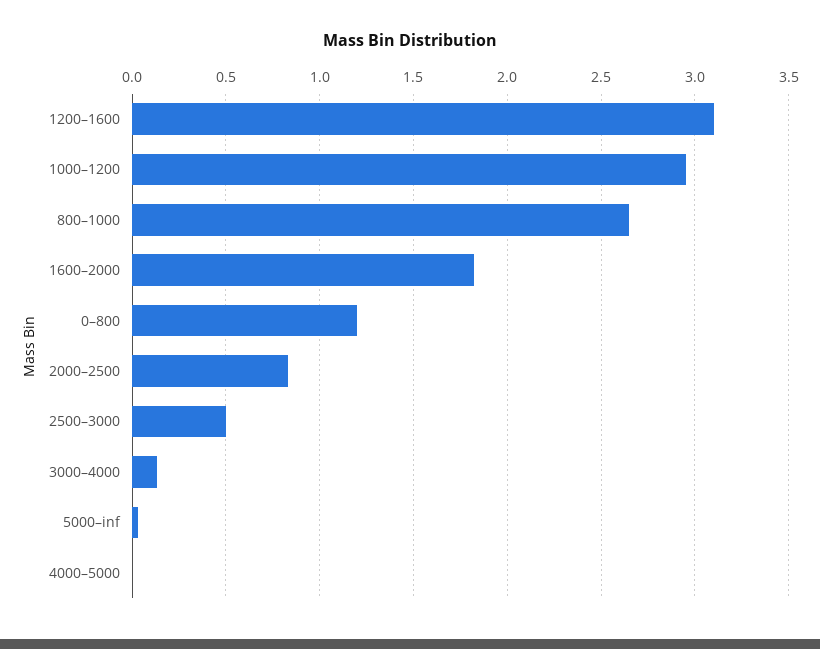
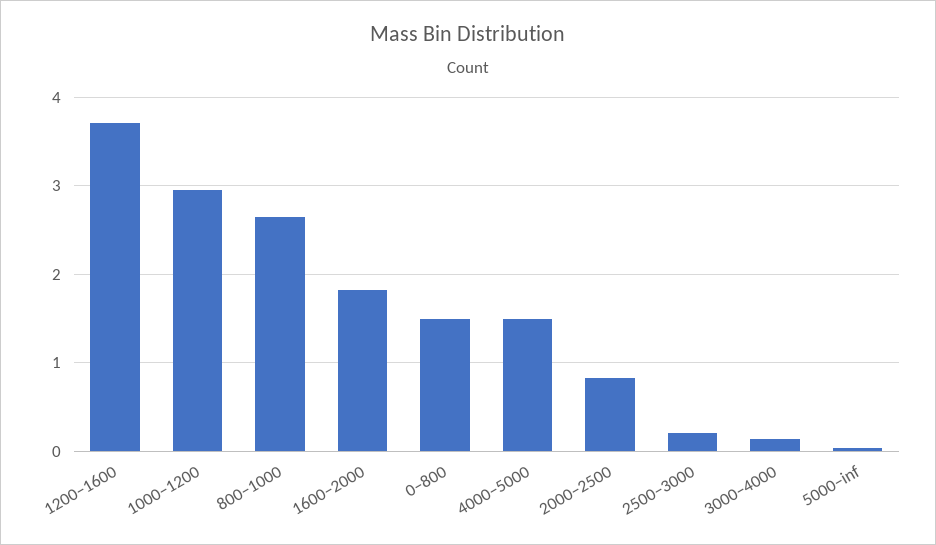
1200–1600: 3.1 -> 3.7
0–800: 1.2 -> 1.5
2500–3000: 0.5 -> 0.2
4000–5000: 0 -> 1.5

